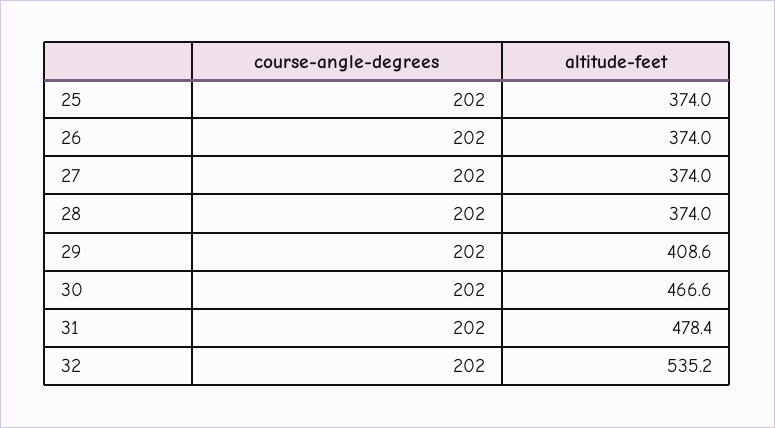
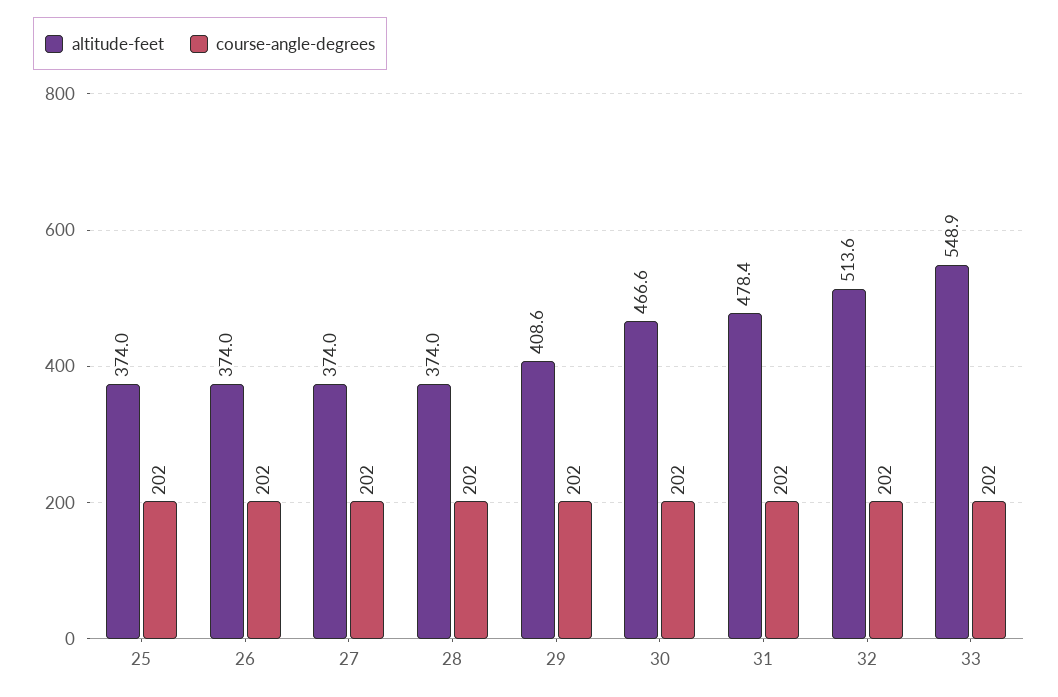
altitude-feet, 32: 535.2 -> 513.6
altitude-feet, 33: none -> 548.9
course-angle-degrees, 33: none -> 202

